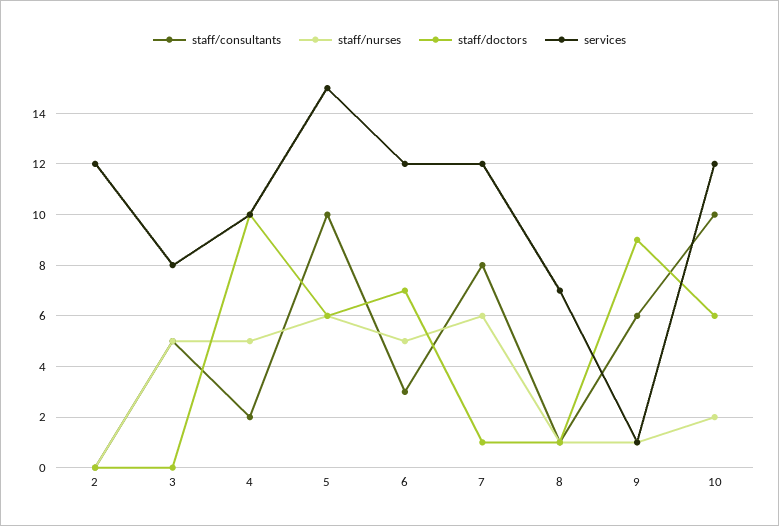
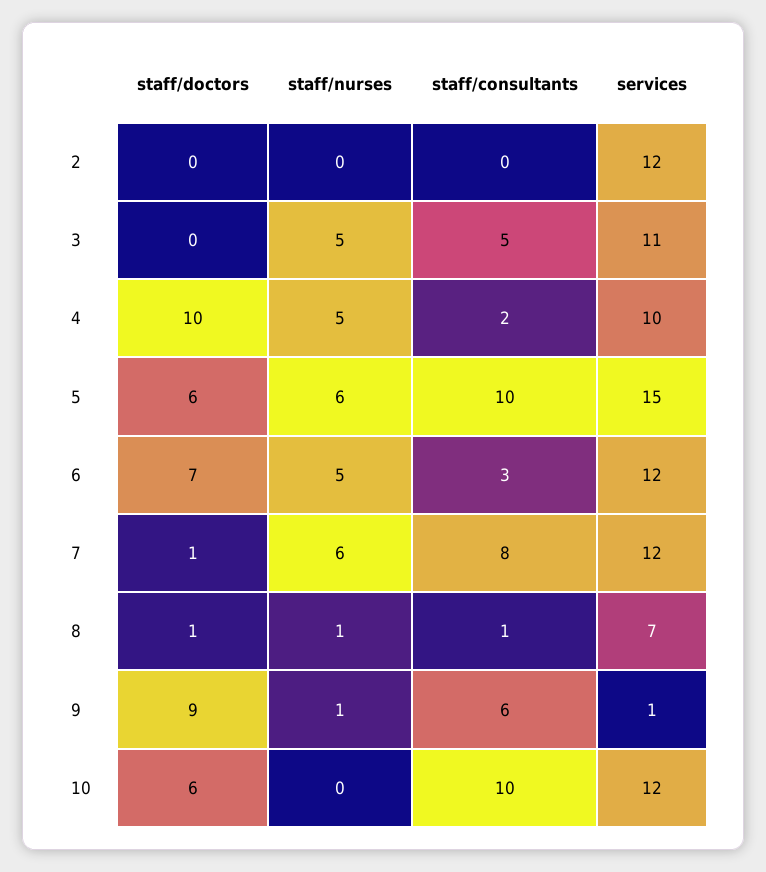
services, 3: 8 -> 11
staff/nurses, 10: 2 -> 0

